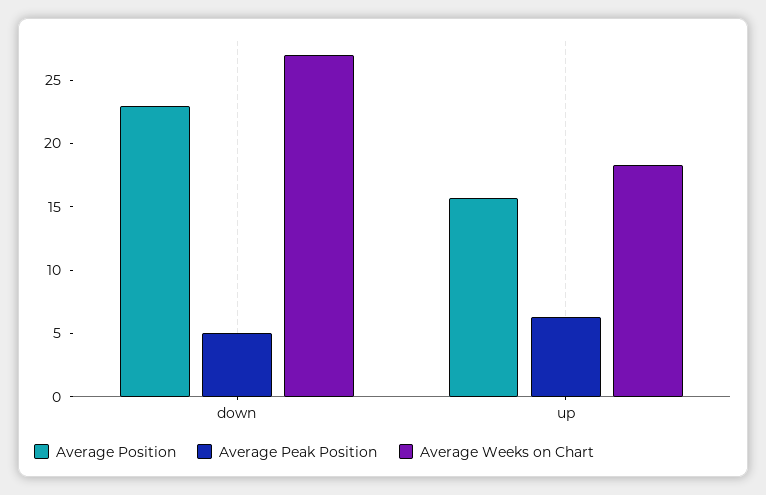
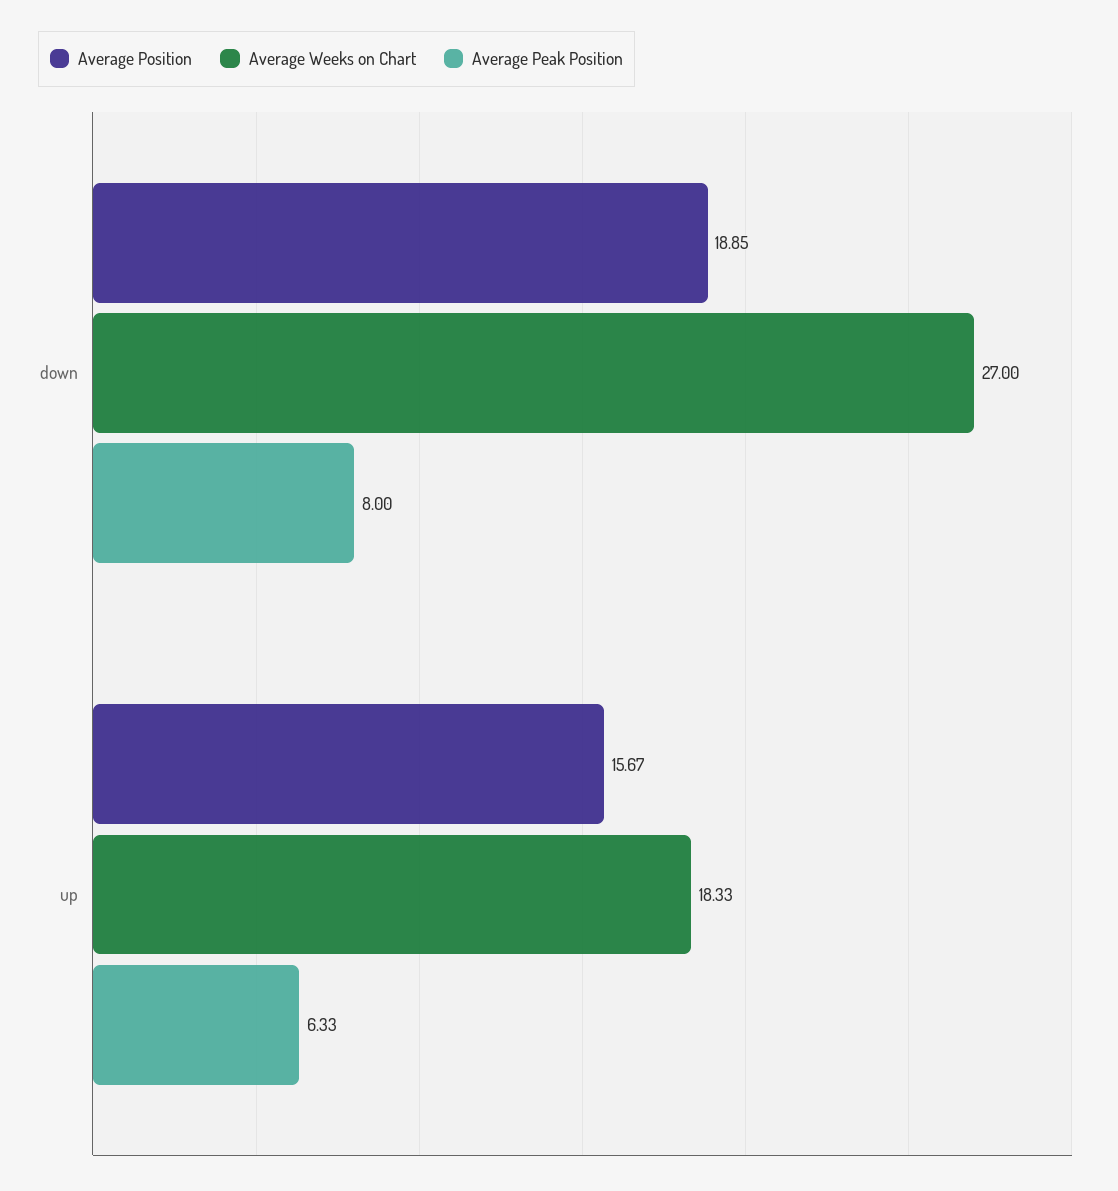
Average Position, down: 23 -> 18.85
Average Peak Position, down: 5 -> 8

